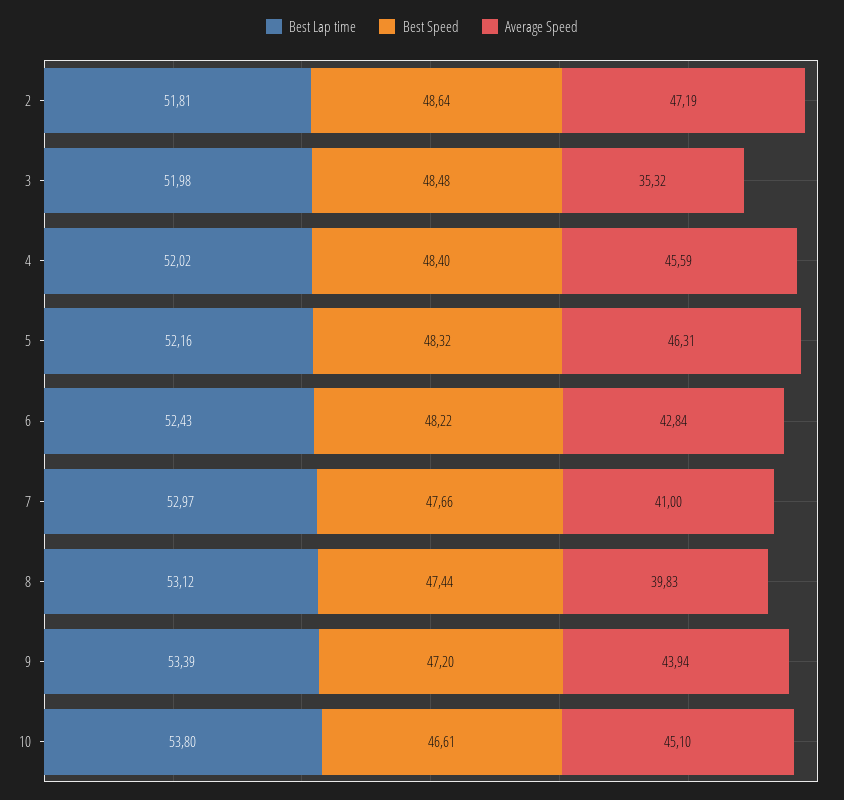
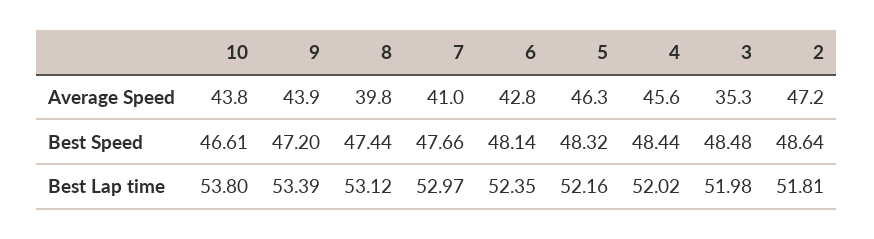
Best Speed, 4: 48.4 -> 48.44
Best Lap time, 6: 52.43 -> 52.35
Best Speed, 6: 48.22 -> 48.14
Average Speed, 10: 45.1 -> 43.8

